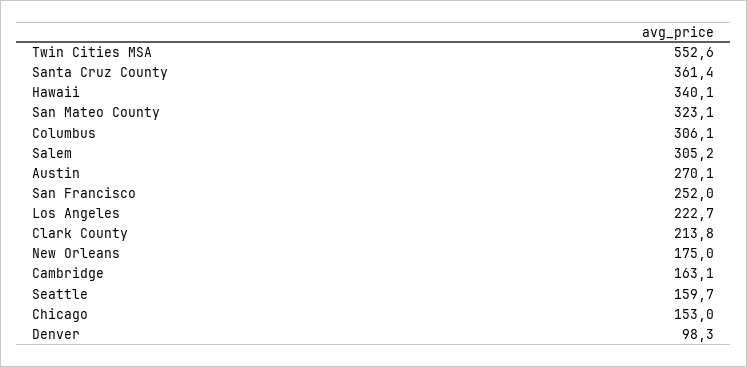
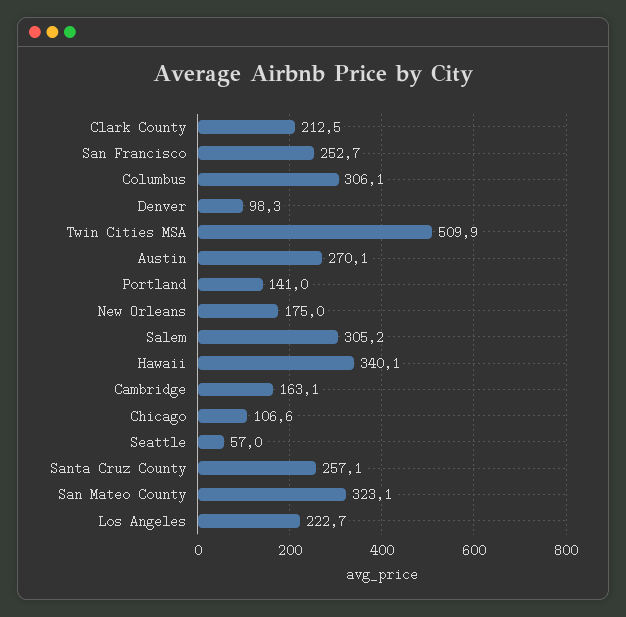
Twin Cities MSA: 552.6 -> 509.9
Santa Cruz County: 361.4 -> 257.1
San Francisco: 252 -> 252.7
Clark County: 213.8 -> 212.5
Seattle: 159.7 -> 57
Chicago: 153 -> 106.6
Portland: none -> 141

